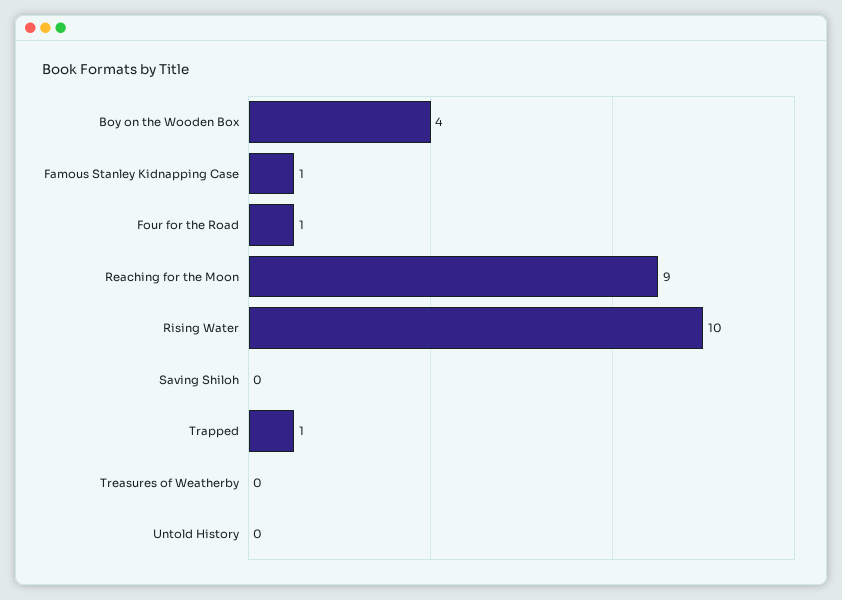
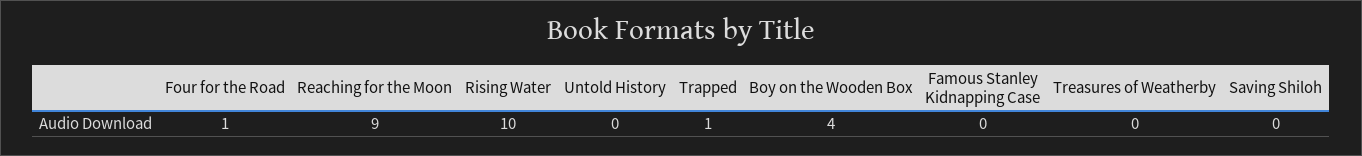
Famous Stanley Kidnapping Case: 1 -> 0

